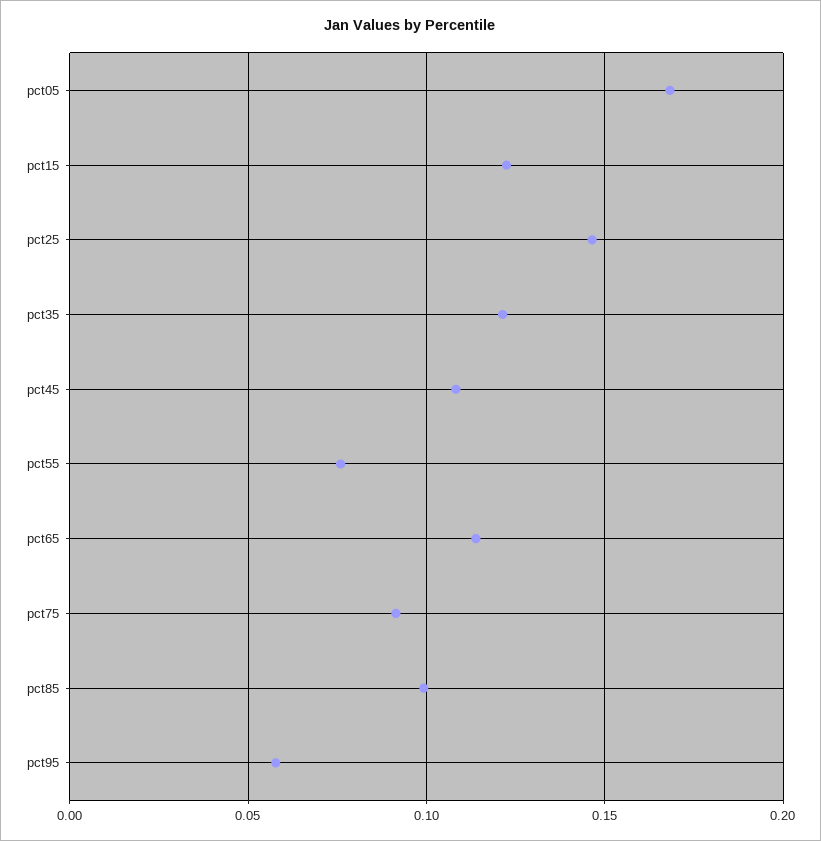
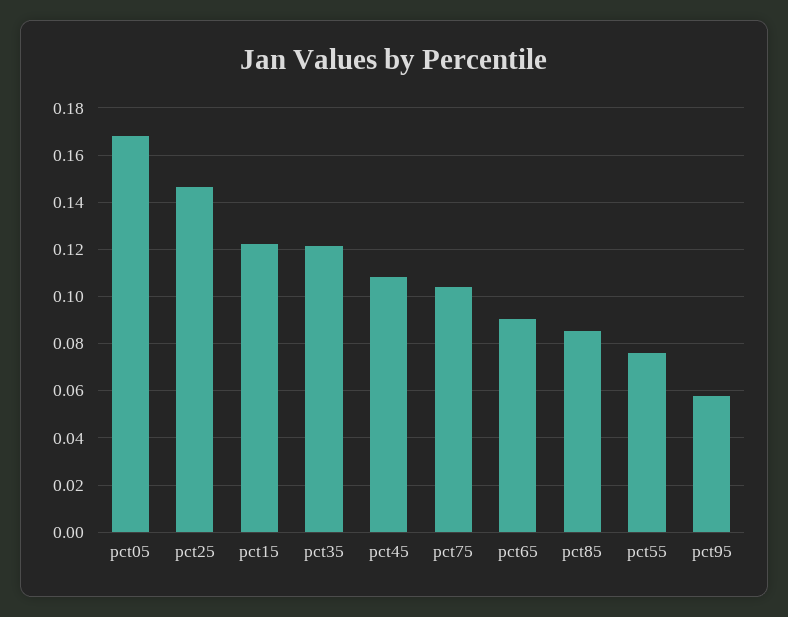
pct65: 0.115 -> 0.09
pct75: 0.09 -> 0.105
pct85: 0.1 -> 0.085

